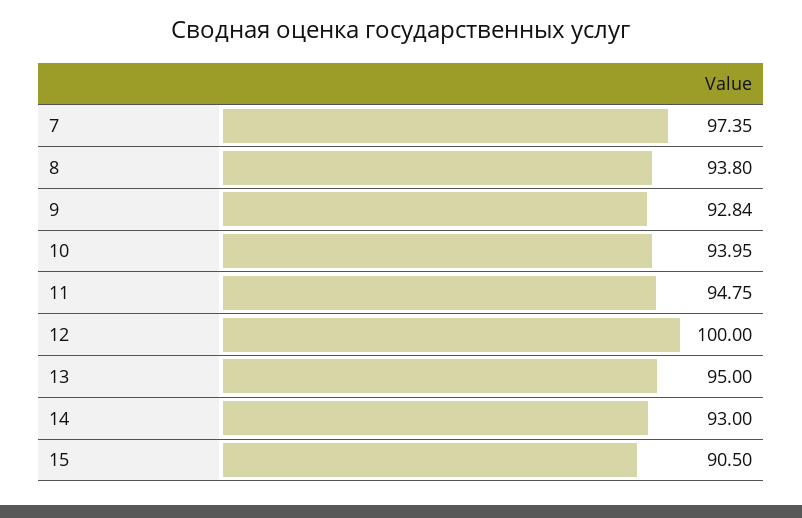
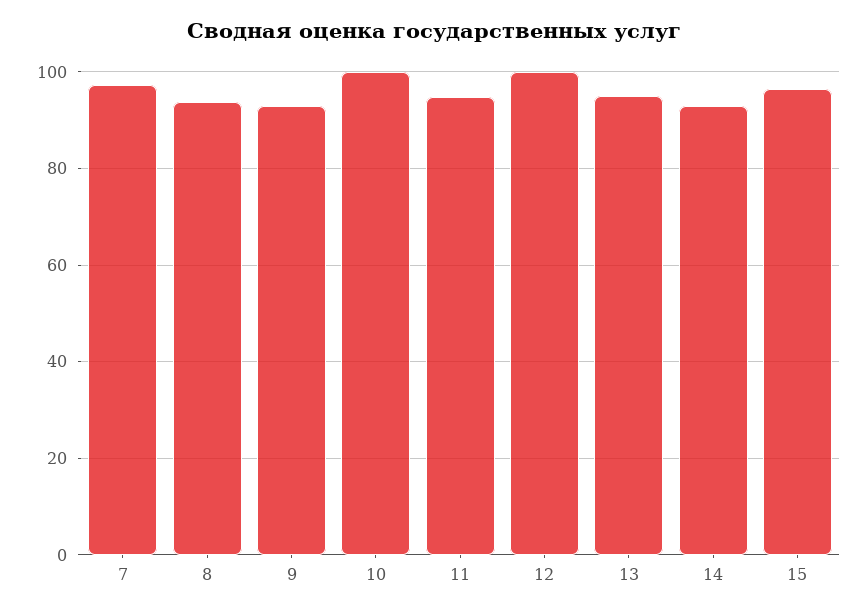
10: 93.95 -> 100
15: 90.5 -> 96

